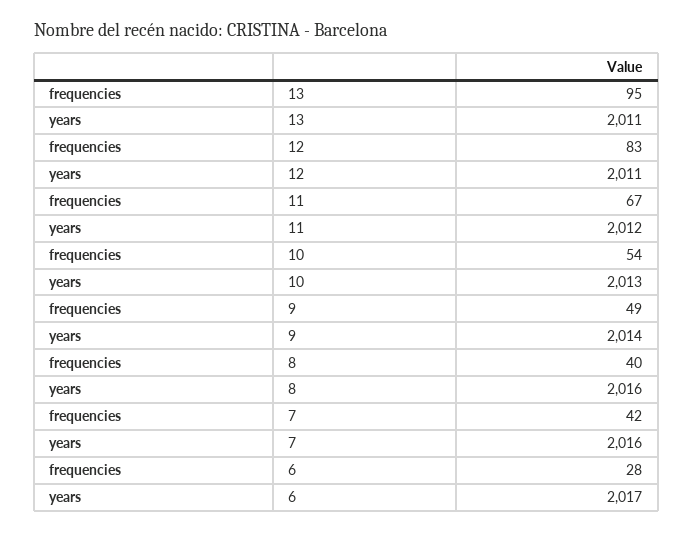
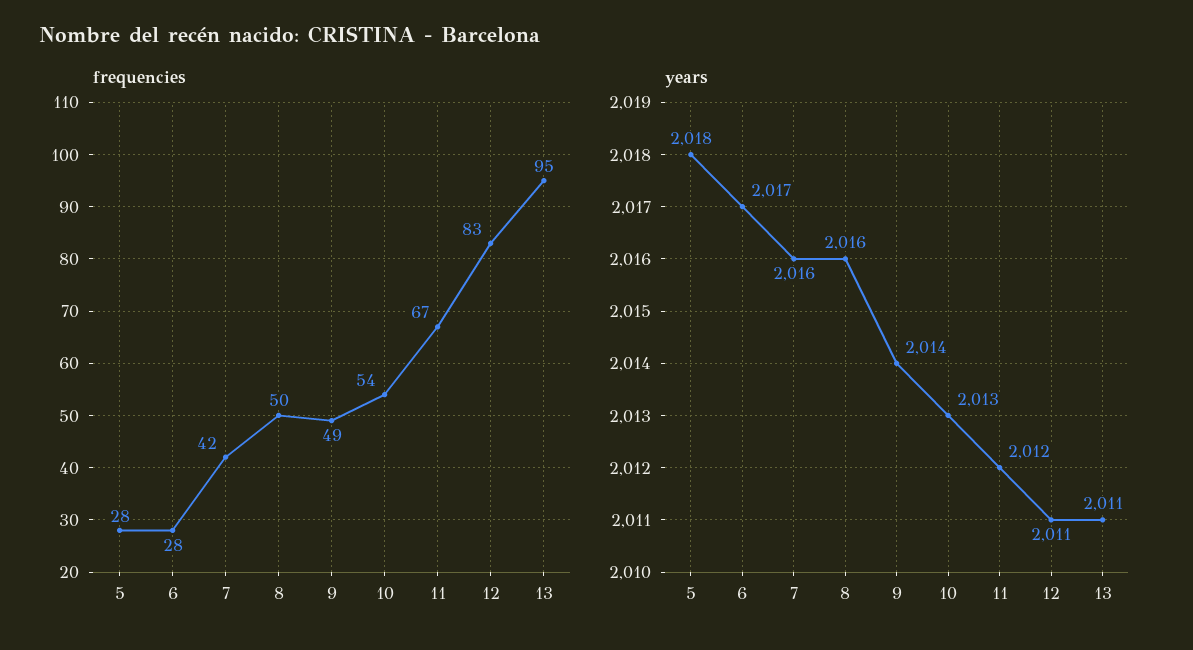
frequencies, 8: 40 -> 50
frequencies, 5: none -> 28
years, 5: none -> 2018

